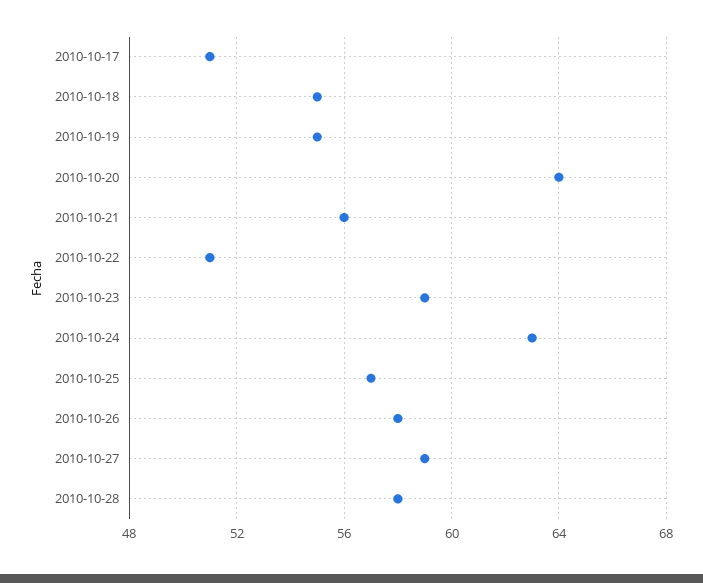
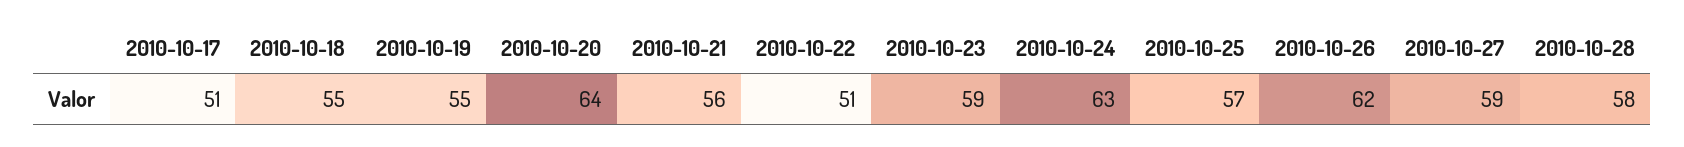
2010-10-26: 58 -> 62

